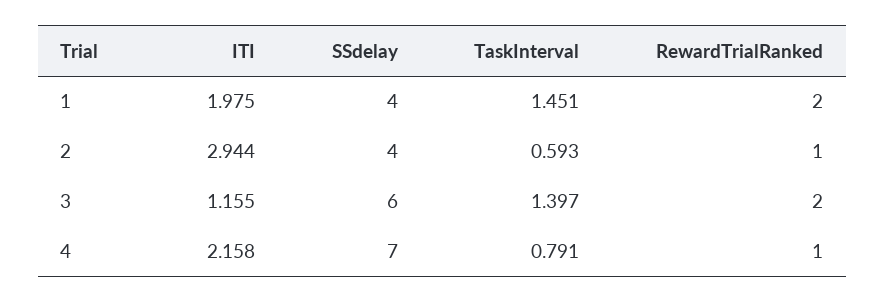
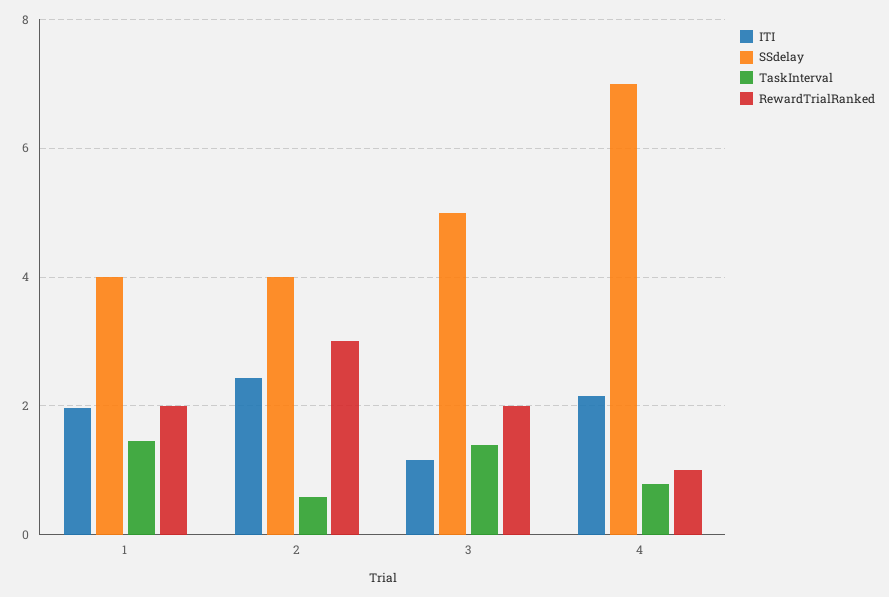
ITI, 2: 2.944 -> 2.4
RewardTrialRanked, 2: 1 -> 3
SSdelay, 3: 6 -> 5

